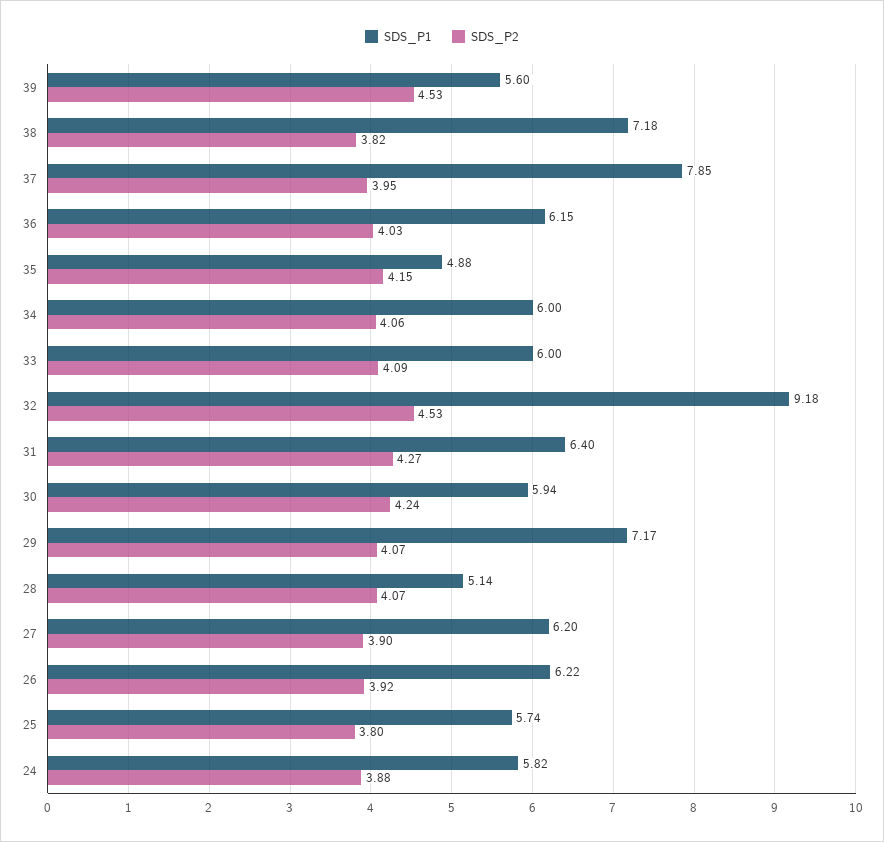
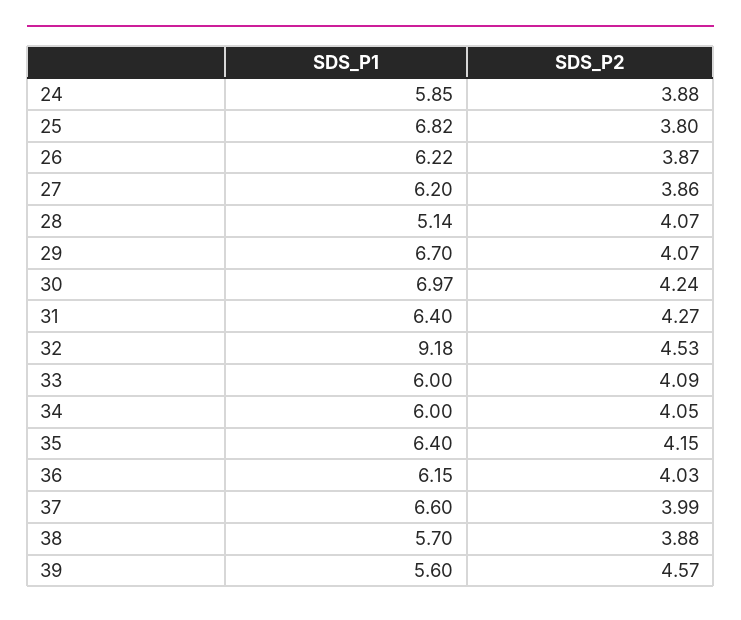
SDS_P2, 39: 4.53 -> 4.57
SDS_P1, 38: 7.18 -> 5.7
SDS_P2, 38: 3.82 -> 3.88
SDS_P1, 37: 7.85 -> 6.6
SDS_P2, 37: 3.95 -> 3.99
SDS_P1, 35: 4.88 -> 6.4
SDS_P2, 34: 4.06 -> 4.05
SDS_P1, 30: 5.94 -> 6.97
SDS_P1, 29: 7.17 -> 6.7
SDS_P2, 27: 3.9 -> 3.86
SDS_P2, 26: 3.92 -> 3.87
SDS_P1, 25: 5.74 -> 6.82
SDS_P1, 24: 5.82 -> 5.85

